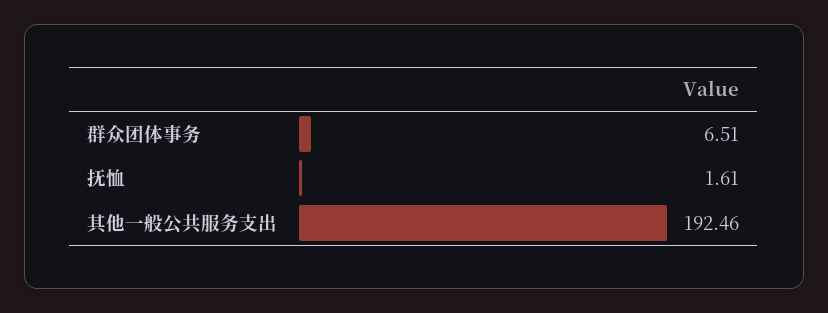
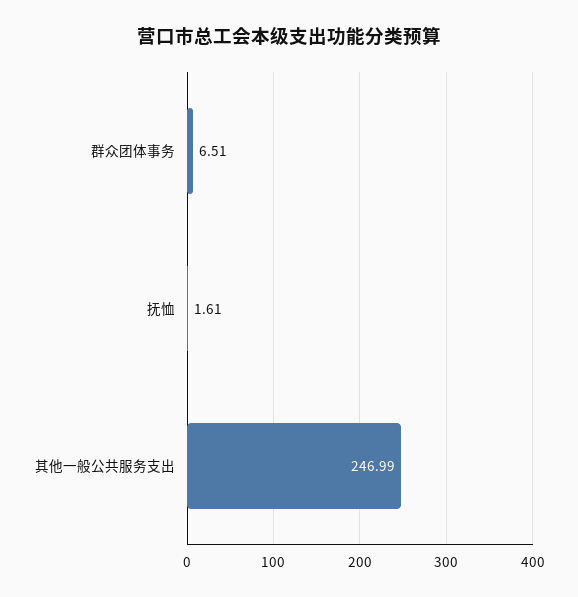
其他一般公共服务支出: 192.46 -> 246.99

